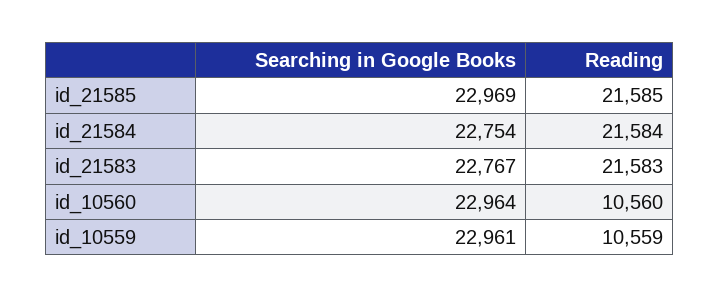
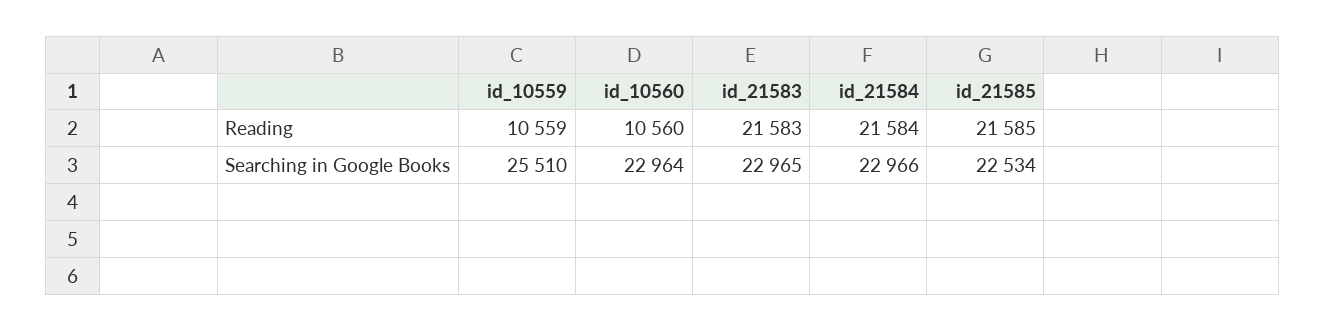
Searching in Google Books, id_21585: 22969 -> 22534
Searching in Google Books, id_21584: 22754 -> 22966
Searching in Google Books, id_21583: 22767 -> 22965
Searching in Google Books, id_10559: 22961 -> 25510

